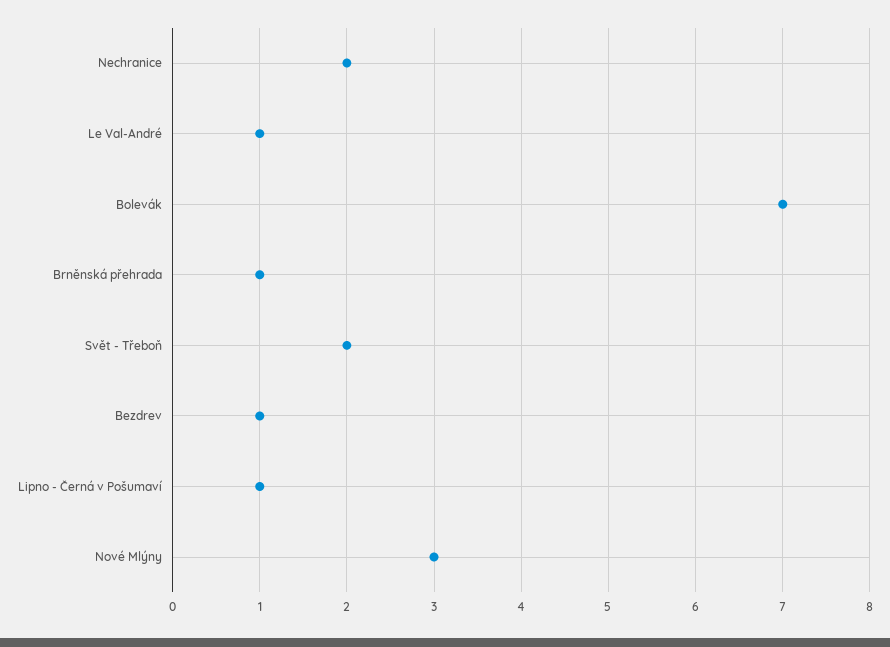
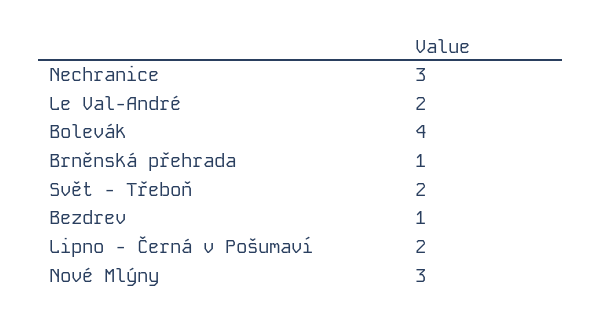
Nechranice: 2 -> 3
Le Val-André: 1 -> 2
Bolevák: 7 -> 4
Lipno - Černá v Pošumaví: 1 -> 2

